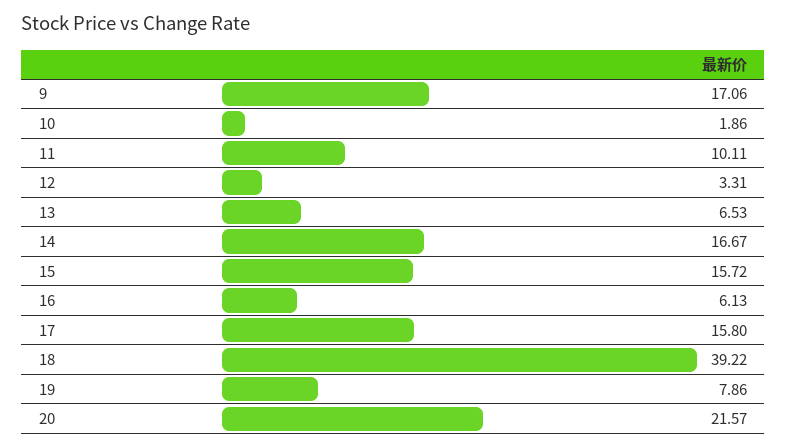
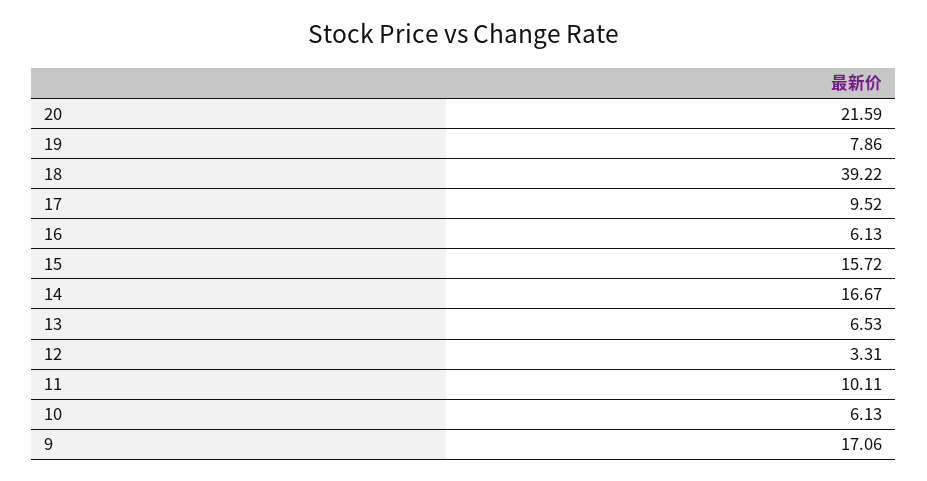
10: 1.86 -> 6.13
17: 15.8 -> 9.52
20: 21.57 -> 21.59

